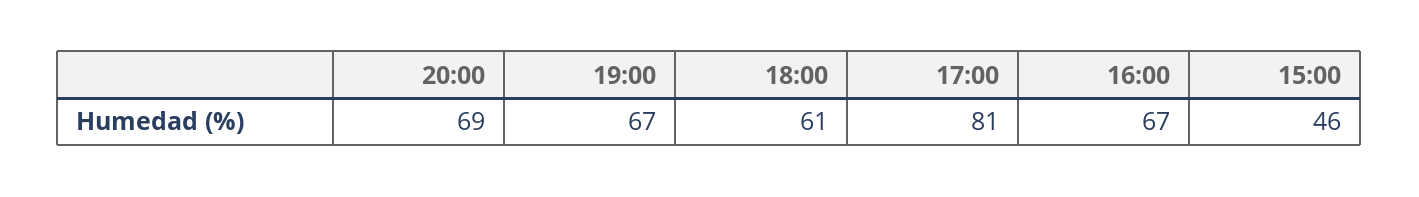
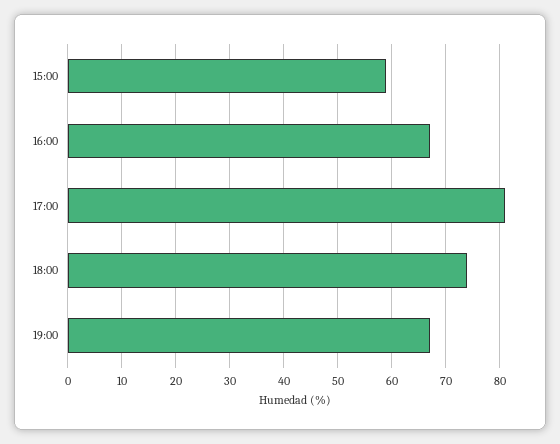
20:00: 69 -> none
18:00: 61 -> 75
15:00: 46 -> 60

